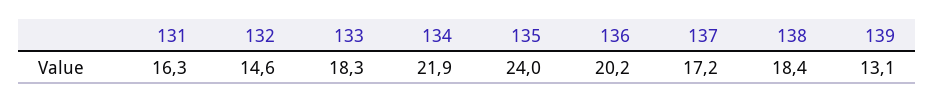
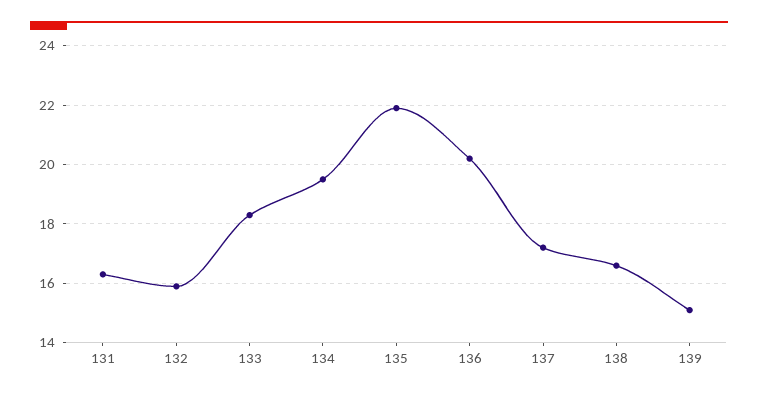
132: 14.6 -> 16
134: 21.9 -> 19.5
135: 24 -> 22
138: 18.4 -> 16.5
139: 13.1 -> 15

